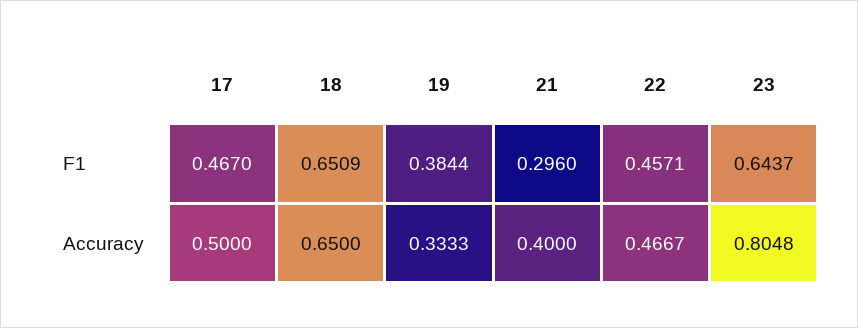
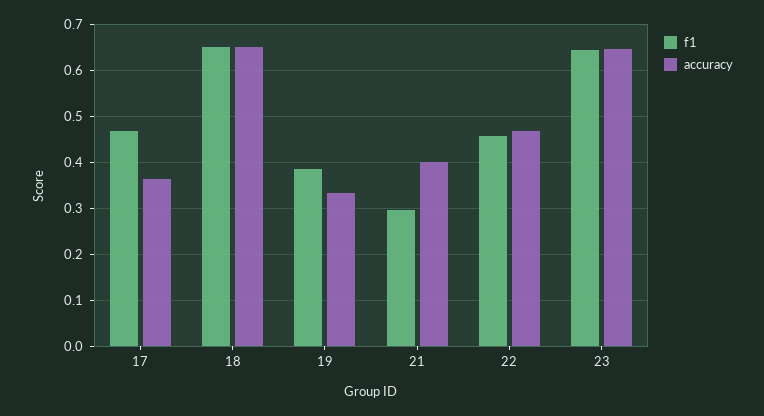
Accuracy, 17: 0.5 -> 0.36
Accuracy, 23: 0.8048 -> 0.64

